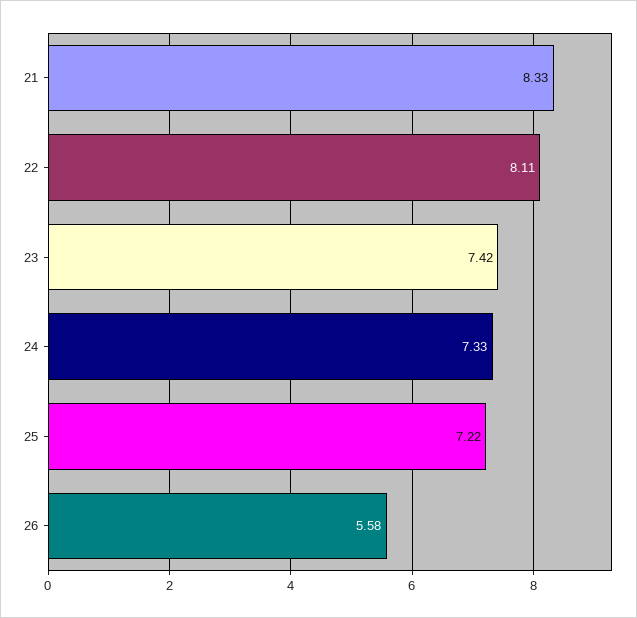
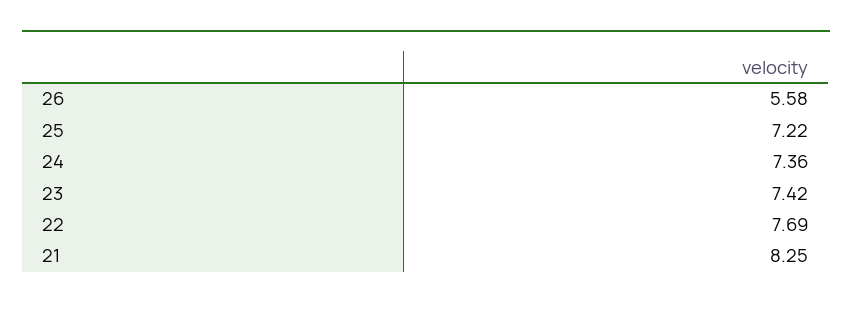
21: 8.33 -> 8.25
22: 8.11 -> 7.69
24: 7.33 -> 7.36

